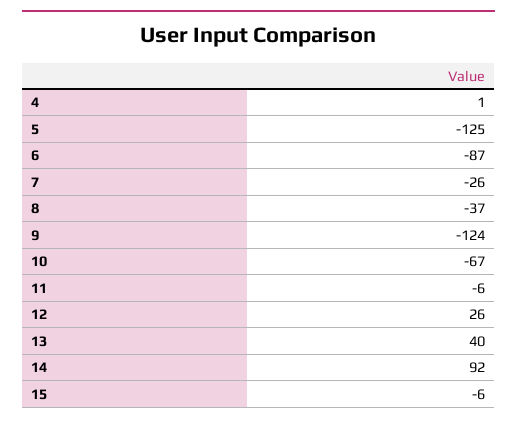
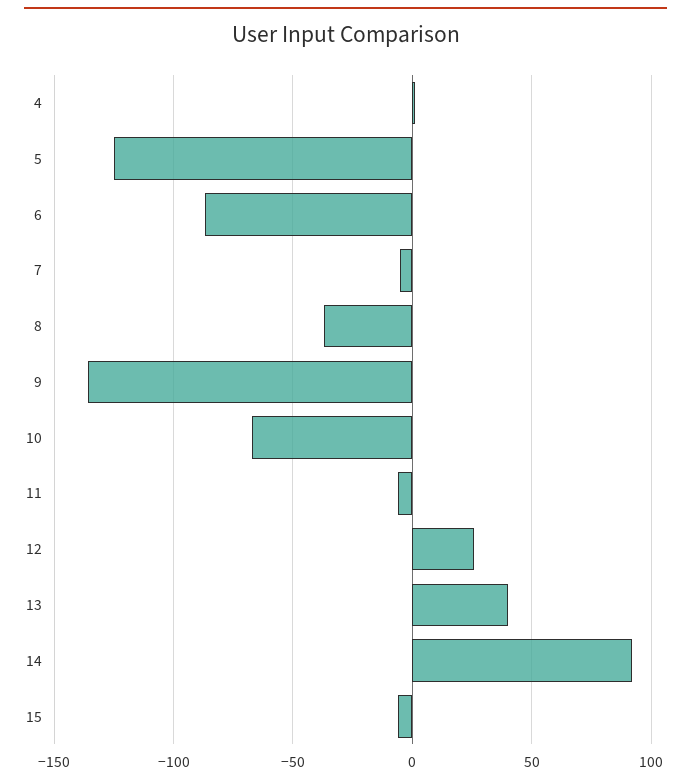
7: -26 -> -5
9: -124 -> -135

